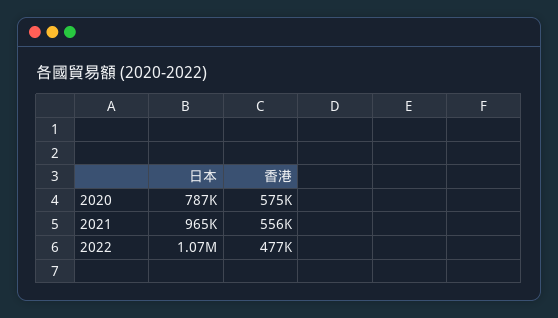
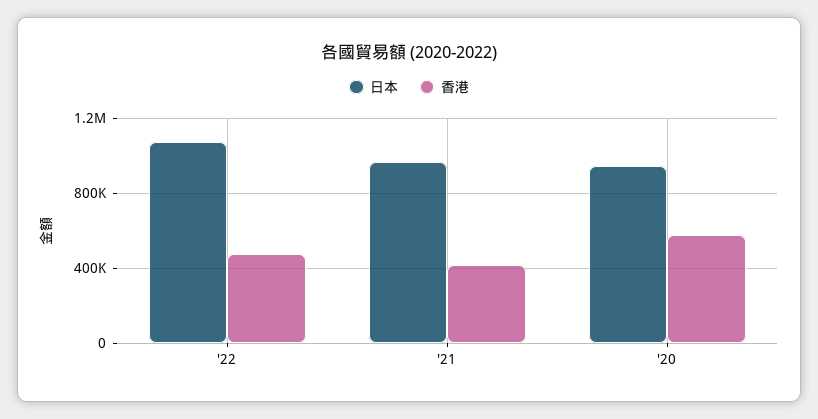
日本, 2020: 787000 -> 950000
香港, 2021: 556000 -> 400000

